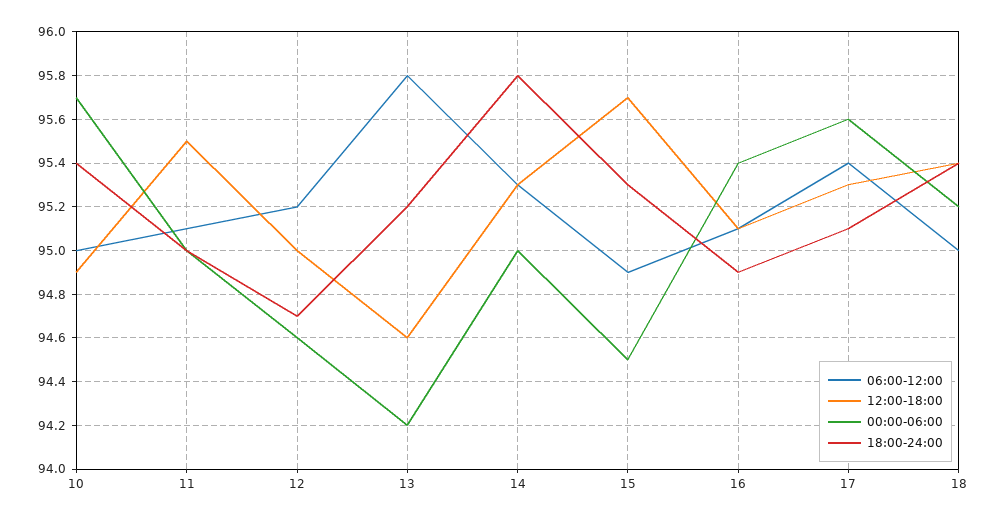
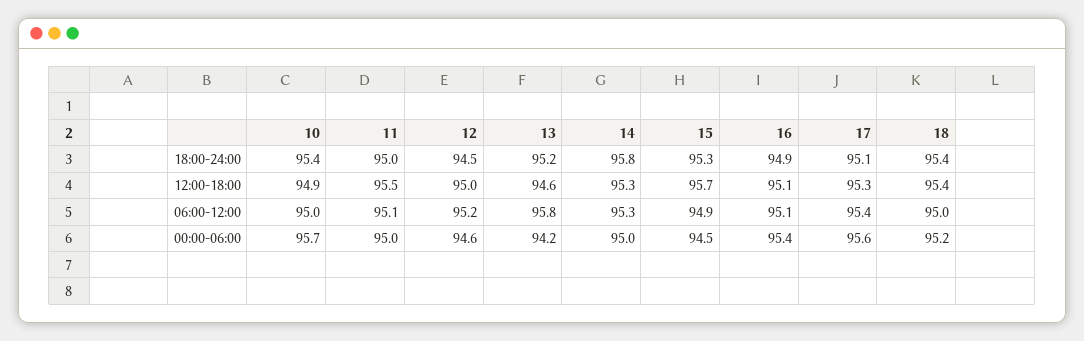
18:00-24:00, 12: 94.7 -> 94.5

